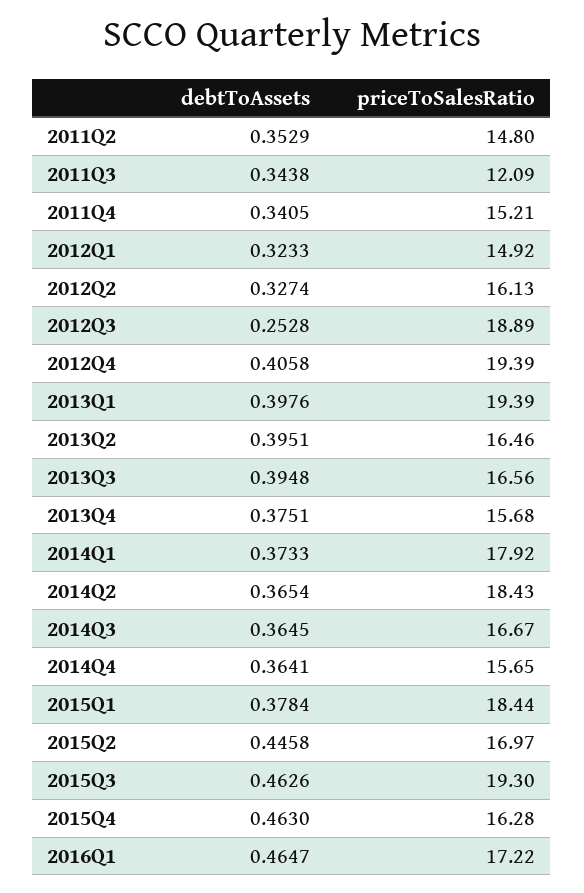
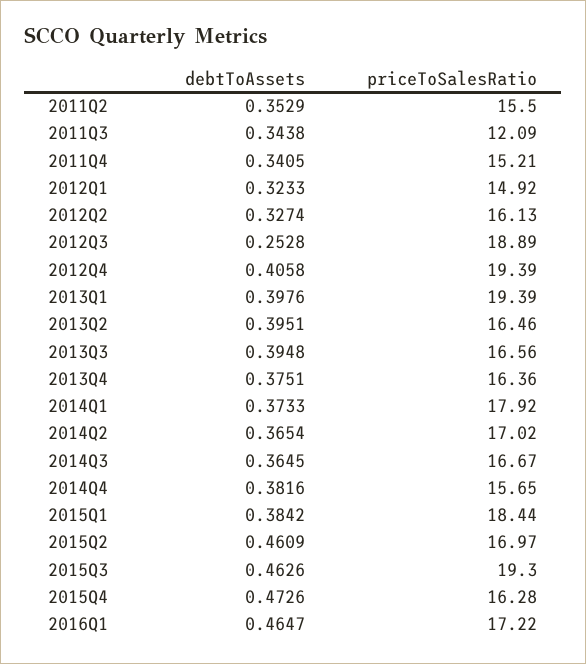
priceToSalesRatio, 2011Q2: 14.8 -> 15.5
priceToSalesRatio, 2013Q4: 15.68 -> 16.36
priceToSalesRatio, 2014Q2: 18.43 -> 17.02
debtToAssets, 2014Q4: 0.3641 -> 0.3816
debtToAssets, 2015Q1: 0.3784 -> 0.3842
debtToAssets, 2015Q2: 0.4458 -> 0.4609
debtToAssets, 2015Q4: 0.463 -> 0.4726

